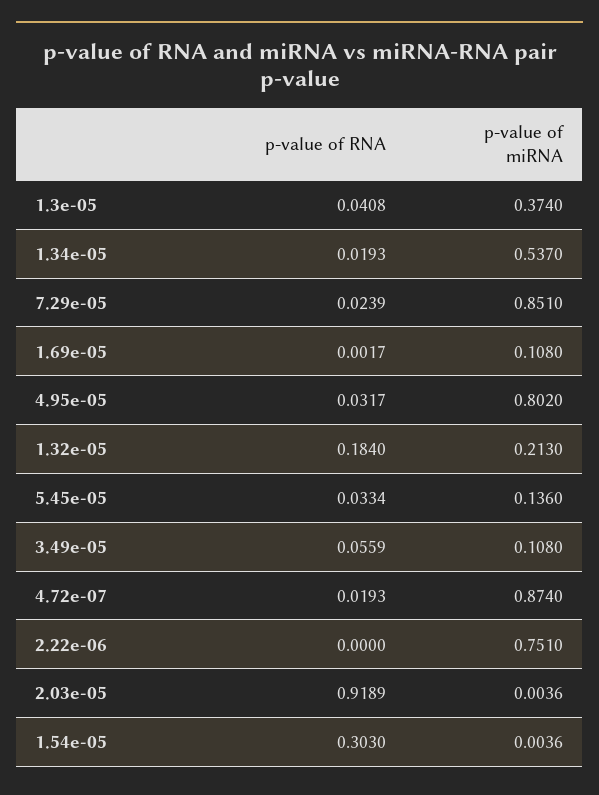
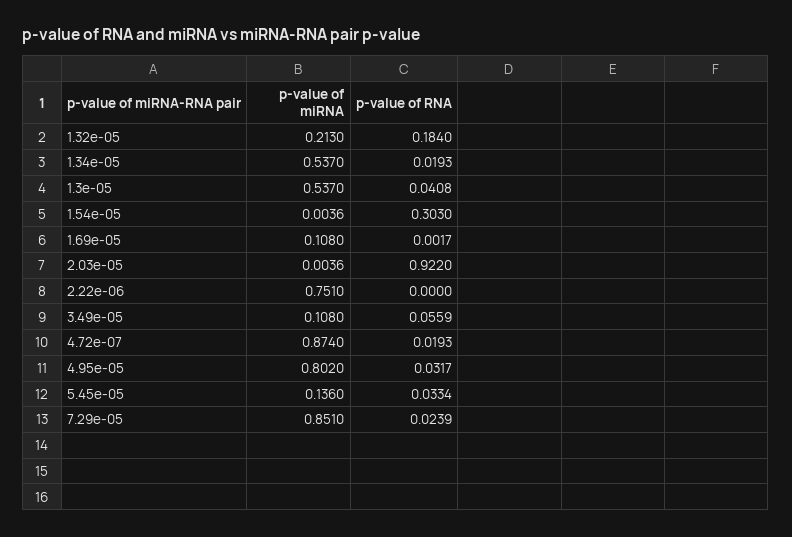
p-value of miRNA, 1.3e-05: 0.374 -> 0.537
p-value of RNA, 2.03e-05: 0.9189 -> 0.922

